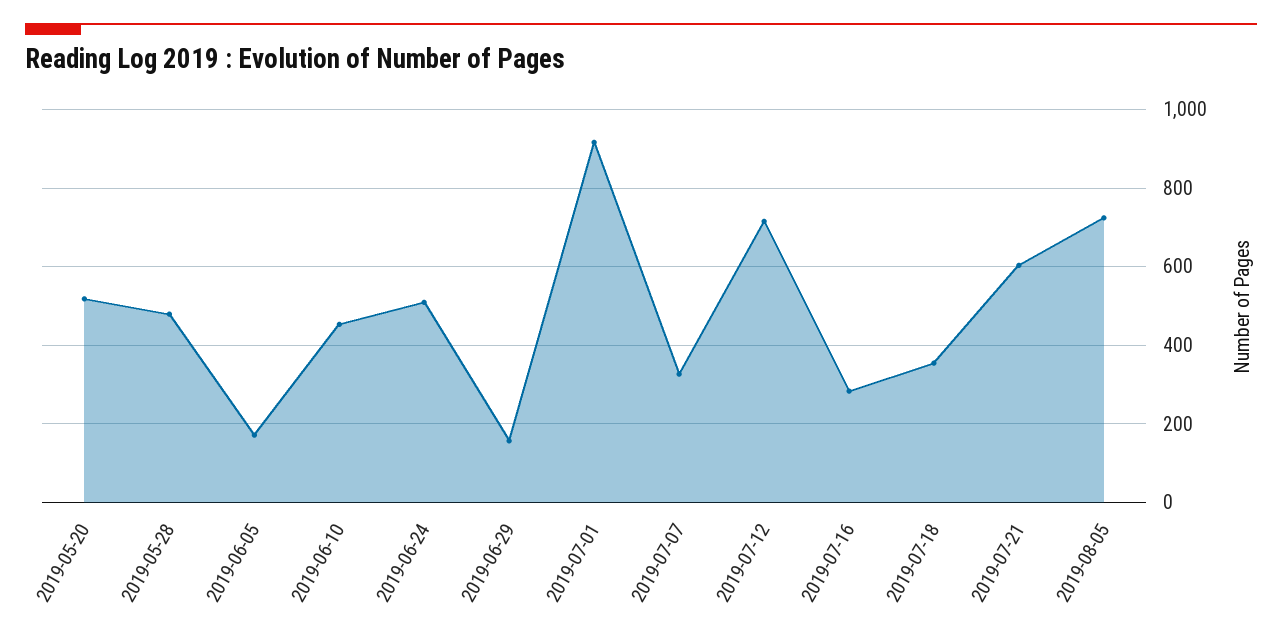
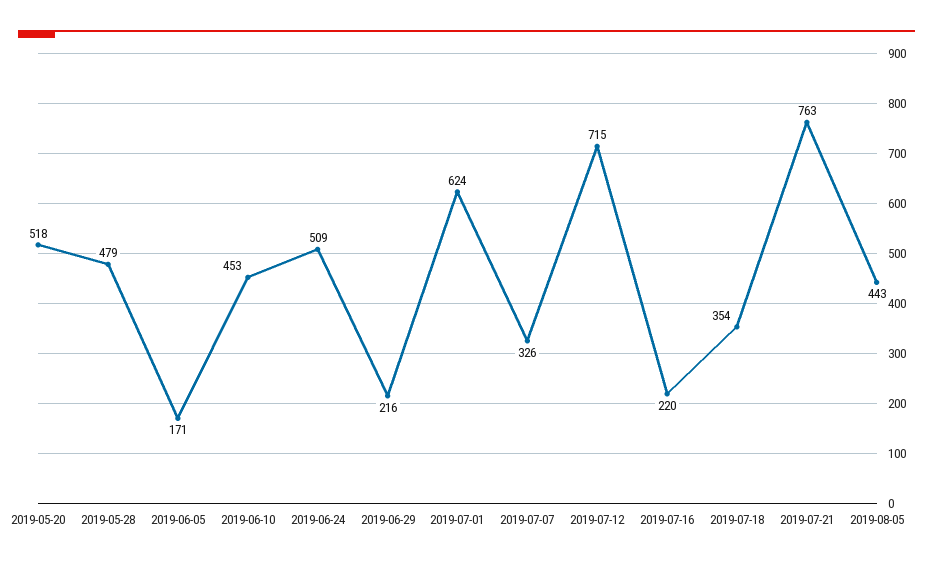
2019-06-29: 160 -> 216
2019-07-01: 920 -> 624
2019-07-16: 280 -> 220
2019-07-21: 600 -> 763
2019-08-05: 720 -> 443

